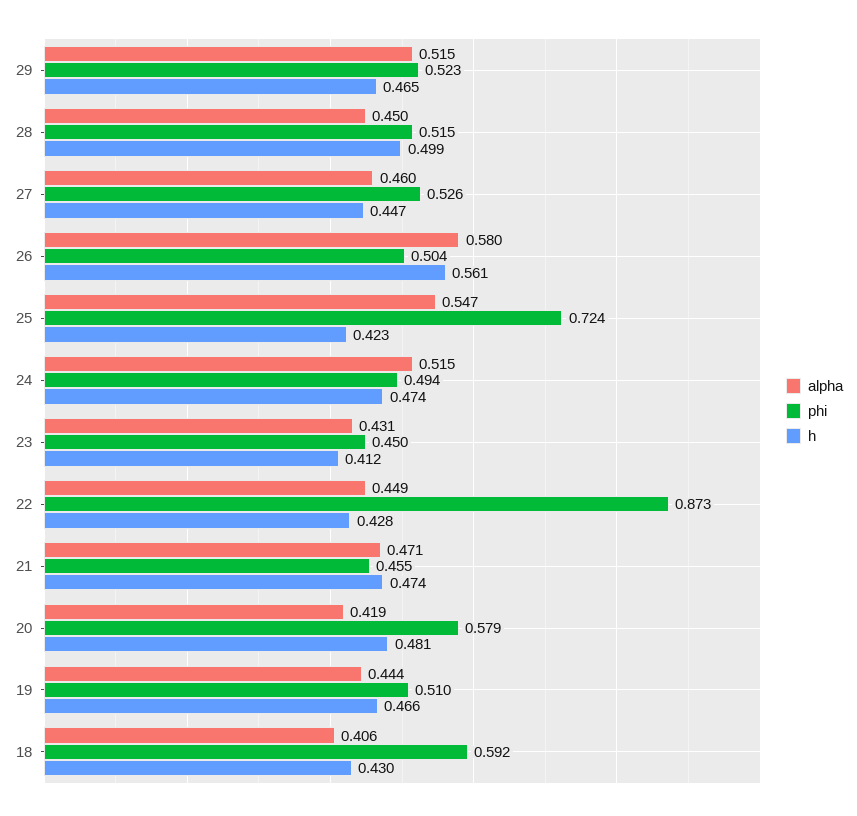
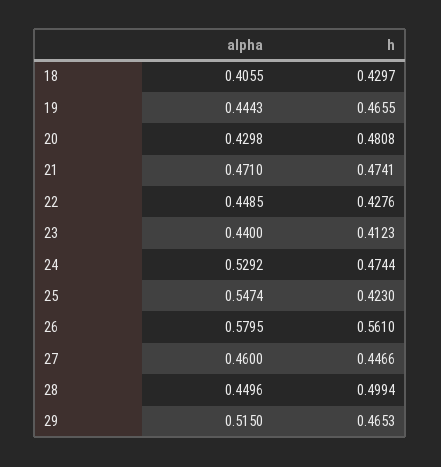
phi, 29: 0.523 -> none
phi, 28: 0.515 -> none
phi, 27: 0.526 -> none
phi, 26: 0.504 -> none
phi, 25: 0.724 -> none
alpha, 24: 0.515 -> 0.5292
phi, 24: 0.494 -> none
alpha, 23: 0.431 -> 0.44
phi, 23: 0.45 -> none
phi, 22: 0.873 -> none
phi, 21: 0.455 -> none
alpha, 20: 0.419 -> 0.4298
phi, 20: 0.579 -> none
phi, 19: 0.51 -> none
phi, 18: 0.592 -> none

